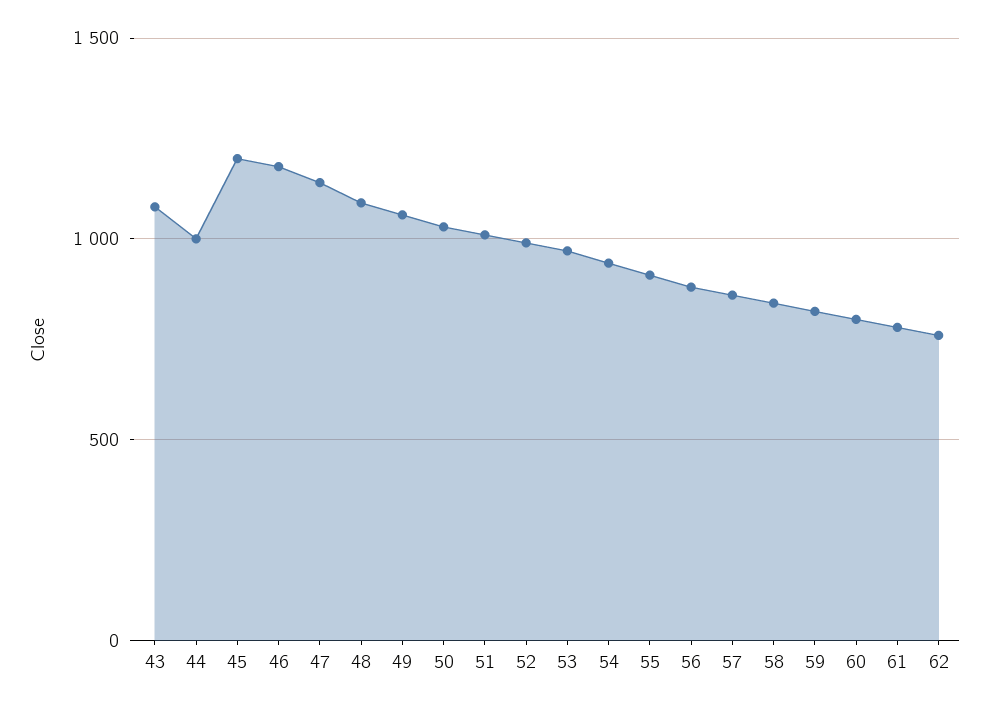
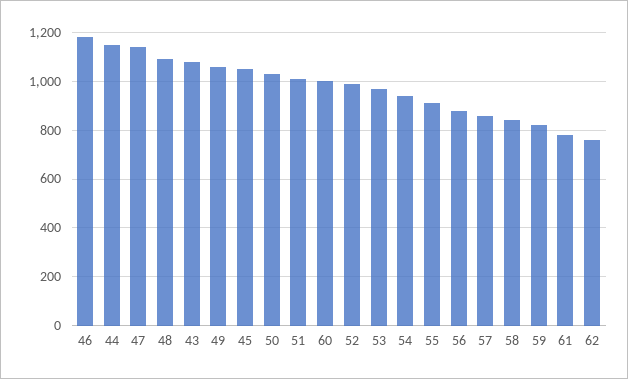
44: 1000 -> 1150
45: 1200 -> 1050
60: 800 -> 1000

